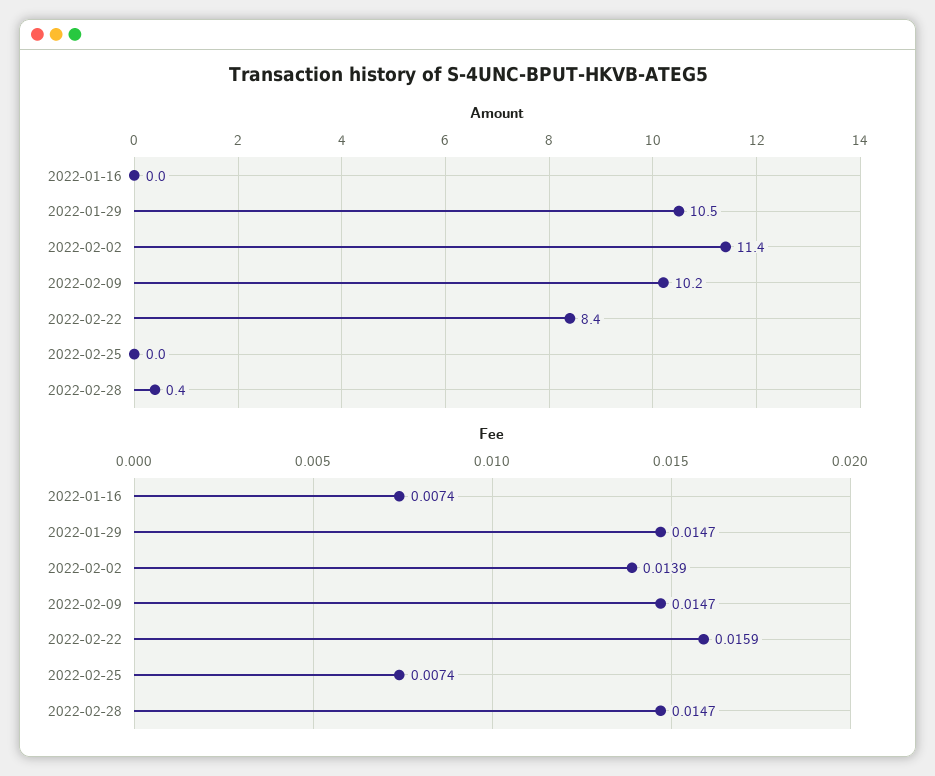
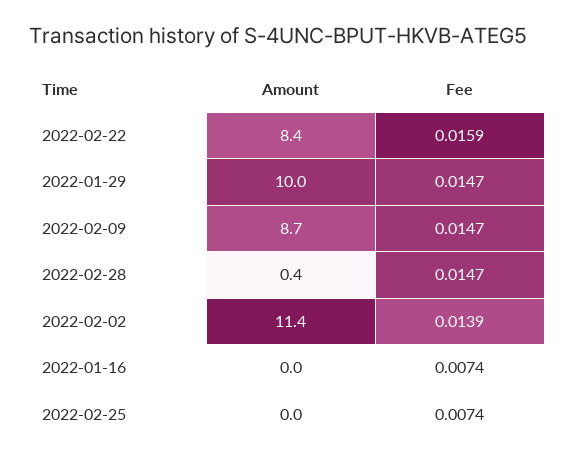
Amount, 2022-01-29: 10.5 -> 10
Amount, 2022-02-09: 10.2 -> 8.7

